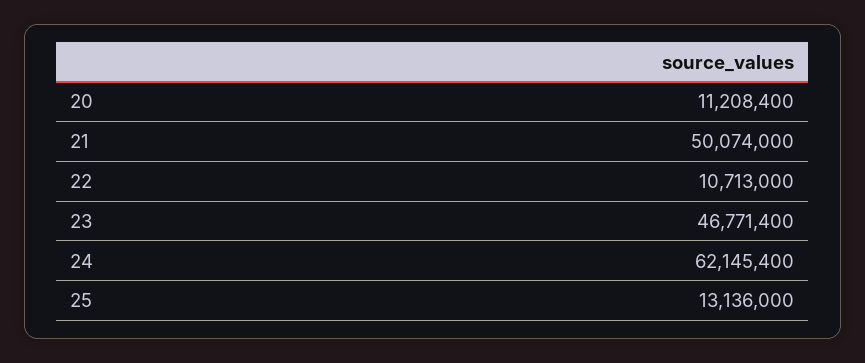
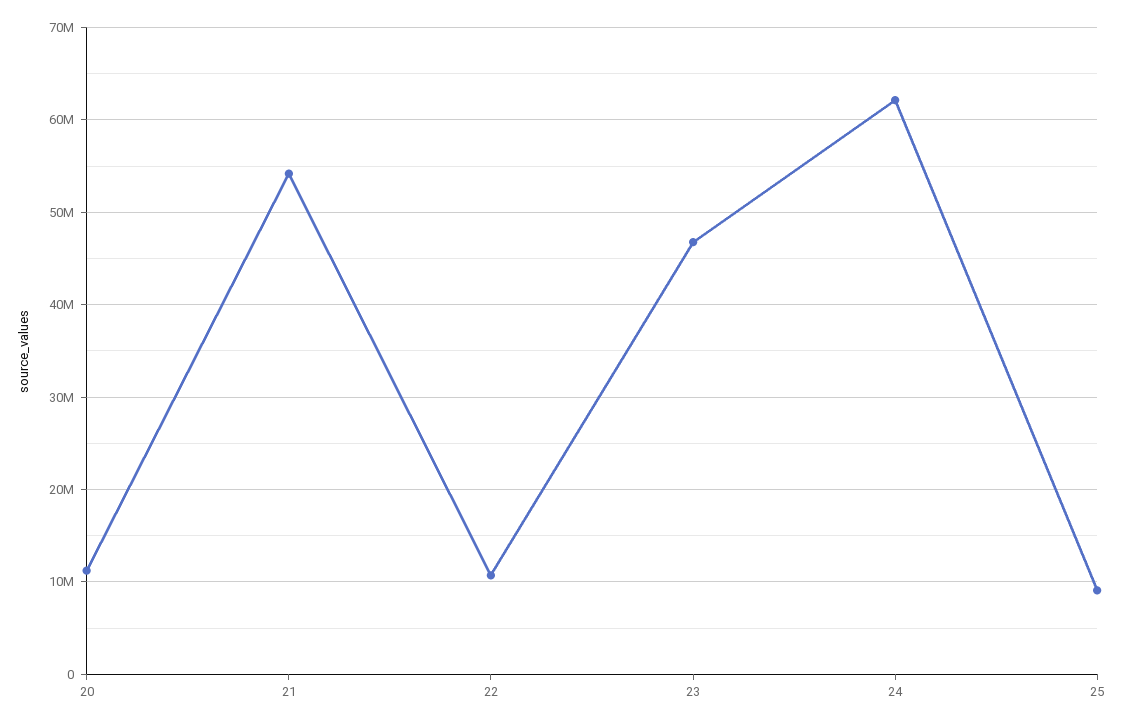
21: 50074000 -> 54000000
25: 13136000 -> 9000000

